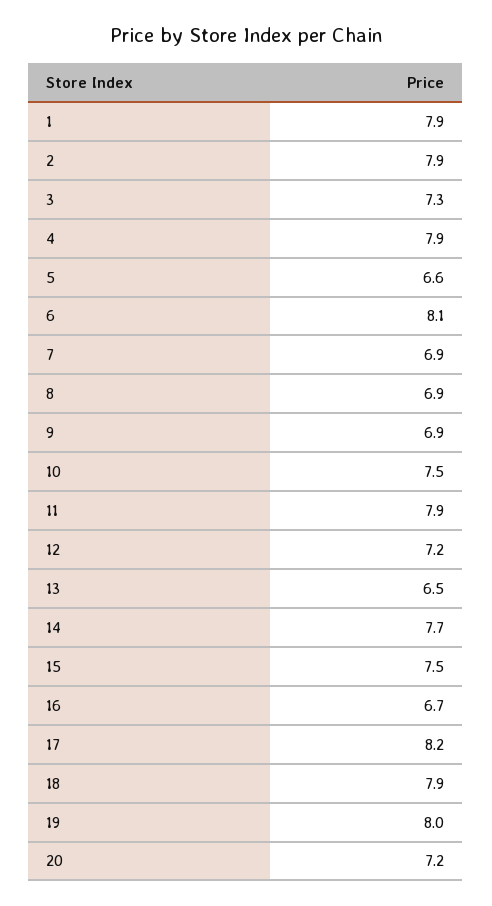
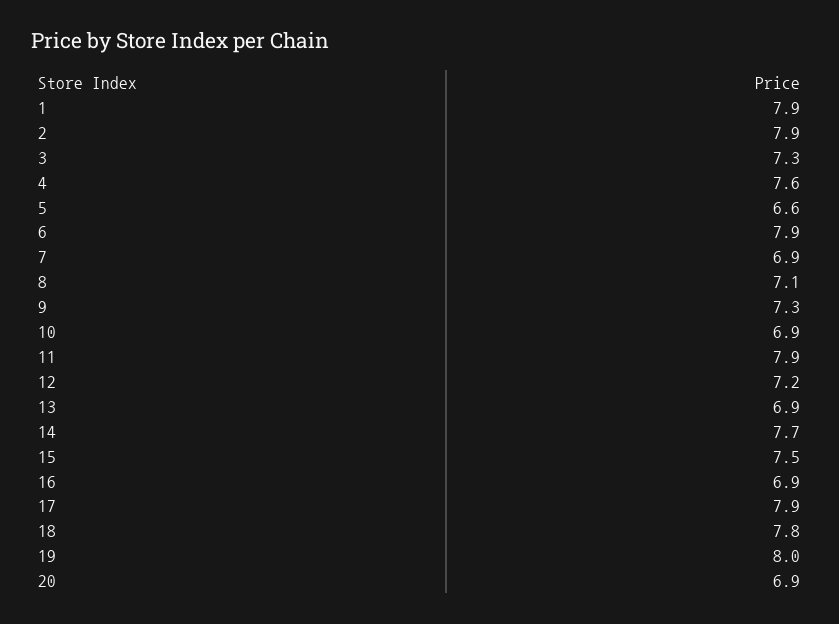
4: 7.9 -> 7.6
6: 8.1 -> 7.9
8: 6.9 -> 7.1
9: 6.9 -> 7.3
10: 7.5 -> 6.9
13: 6.5 -> 6.9
16: 6.7 -> 6.9
17: 8.2 -> 7.9
18: 7.9 -> 7.8
20: 7.2 -> 6.9

